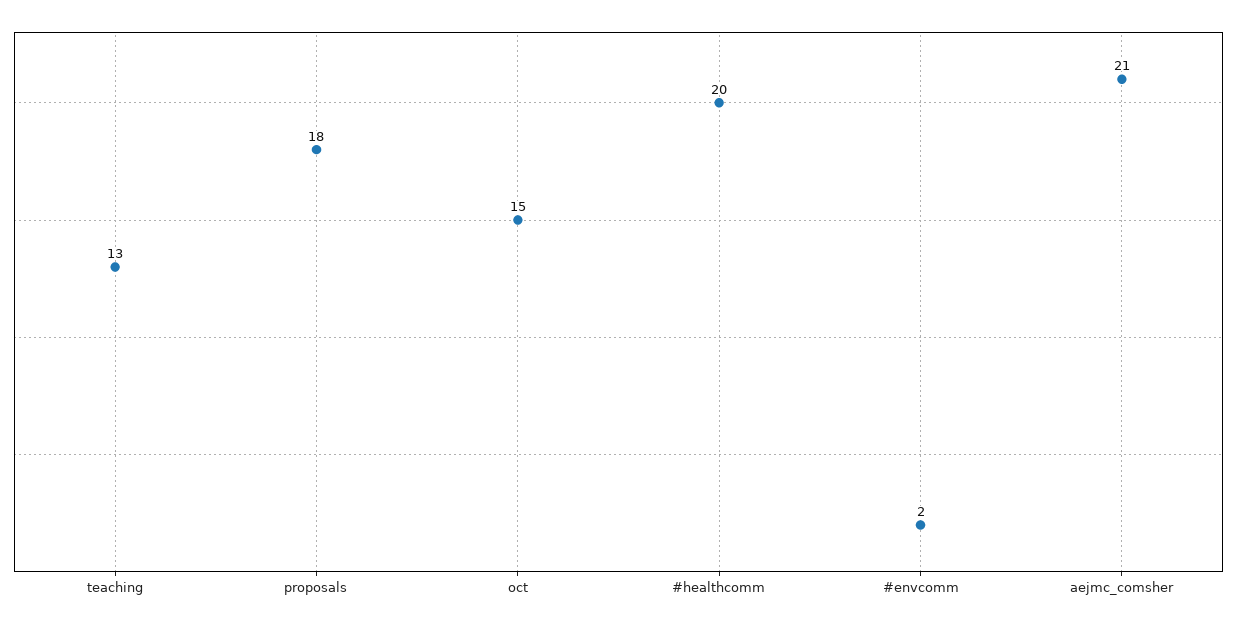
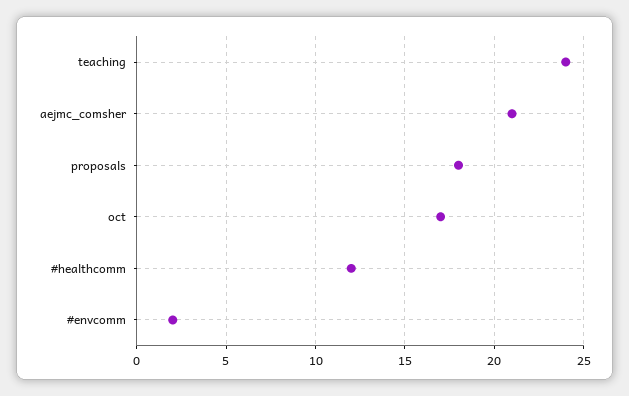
teaching: 13 -> 24
oct: 15 -> 17
#healthcomm: 20 -> 12

